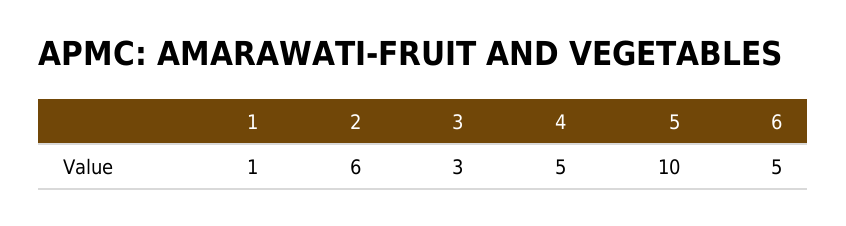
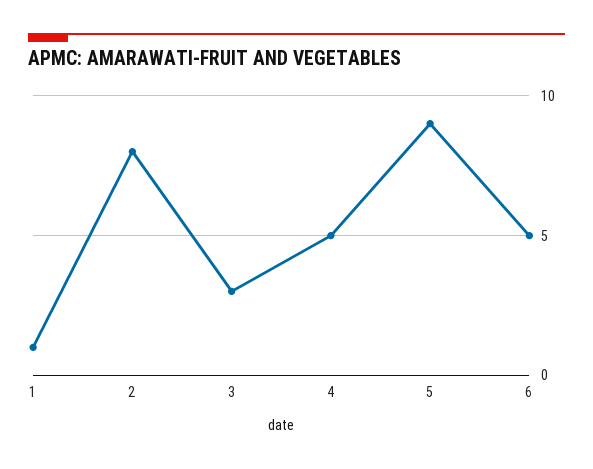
2: 6 -> 8
5: 10 -> 9

